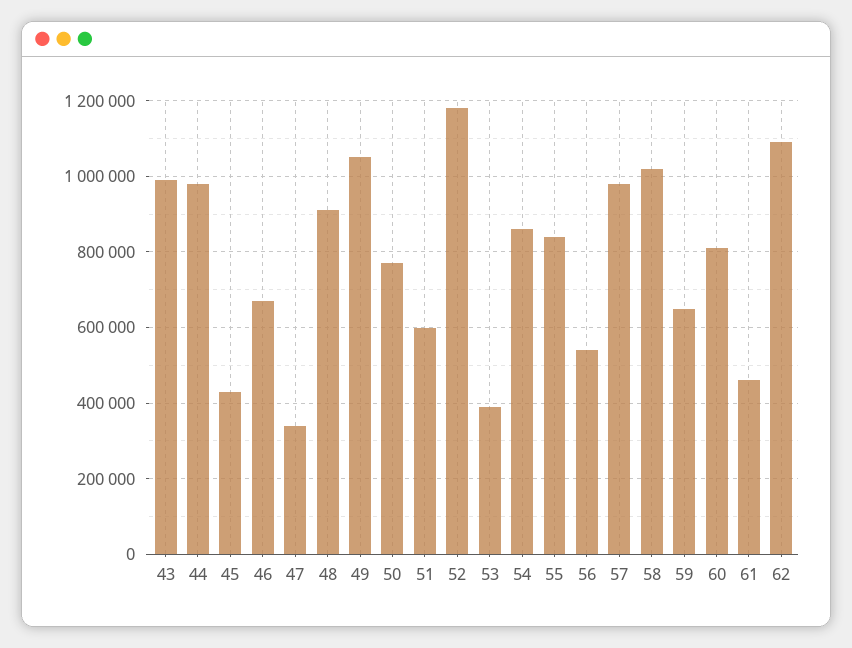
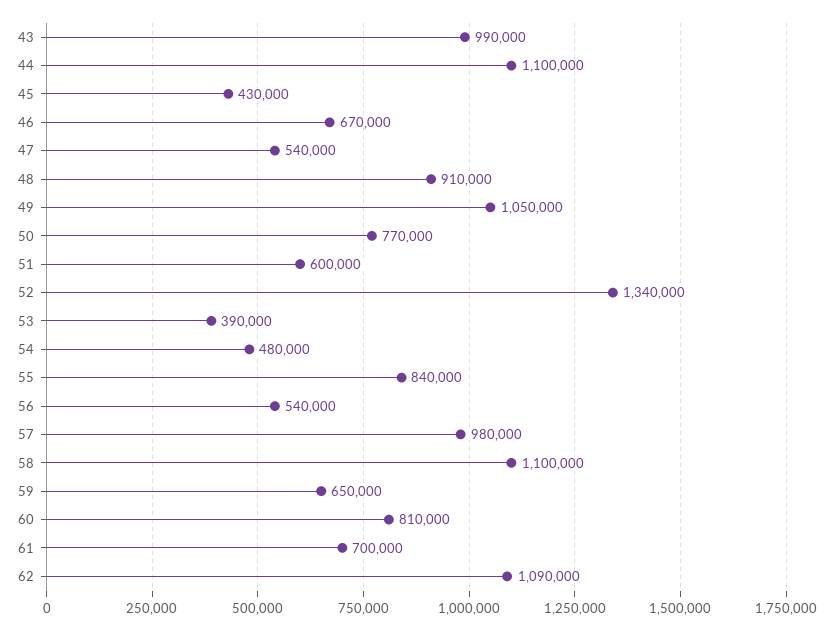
44: 980000 -> 1100000
47: 340000 -> 540000
52: 1180000 -> 1340000
54: 860000 -> 480000
58: 1020000 -> 1100000
61: 460000 -> 700000

